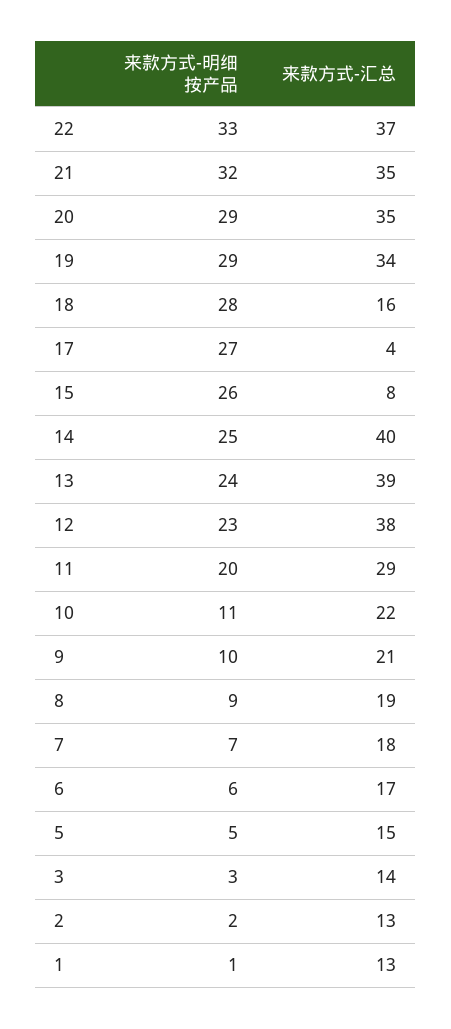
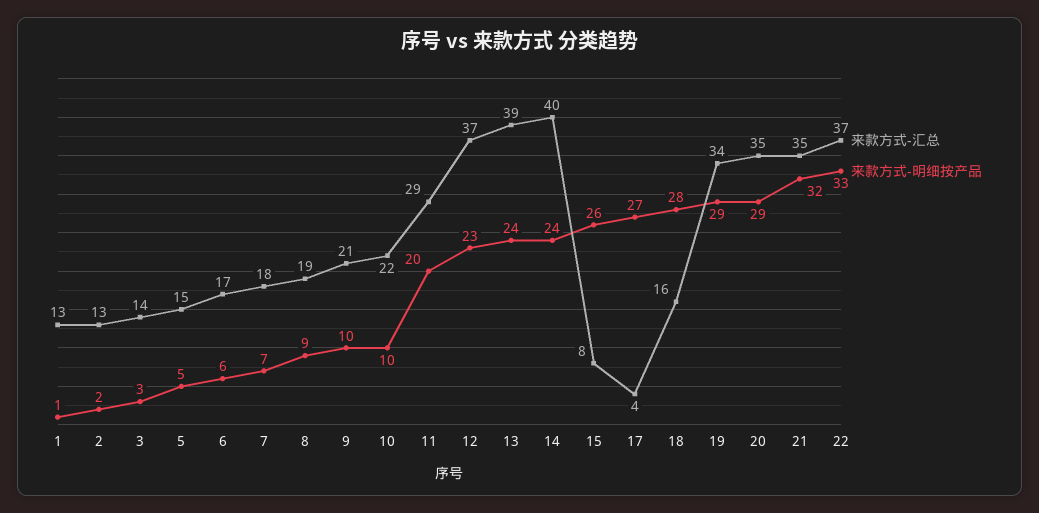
来款方式-明细按产品, 14: 25 -> 24
来款方式-汇总, 12: 38 -> 37
来款方式-明细按产品, 10: 11 -> 10

